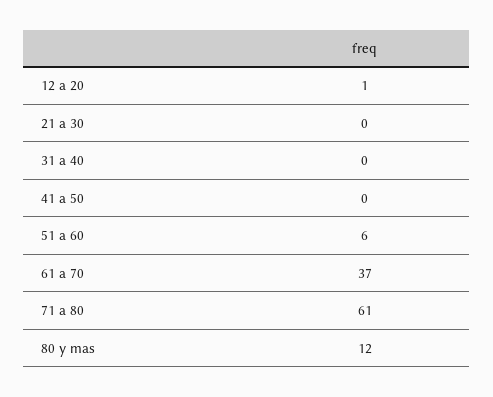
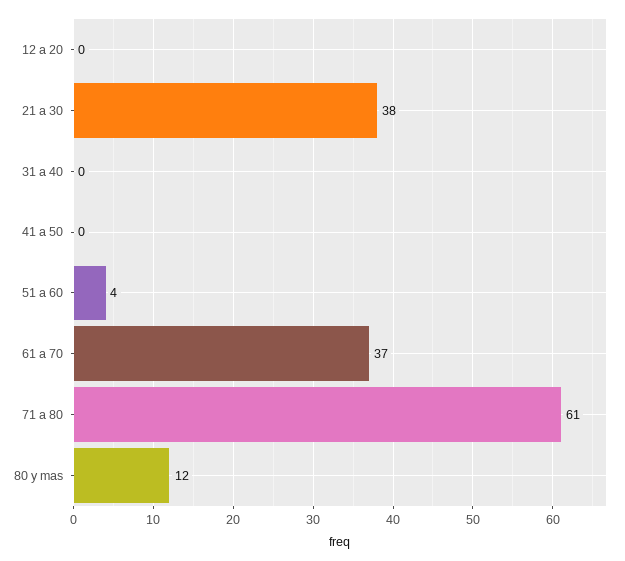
12 a 20: 1 -> 0
21 a 30: 0 -> 38
51 a 60: 6 -> 4

